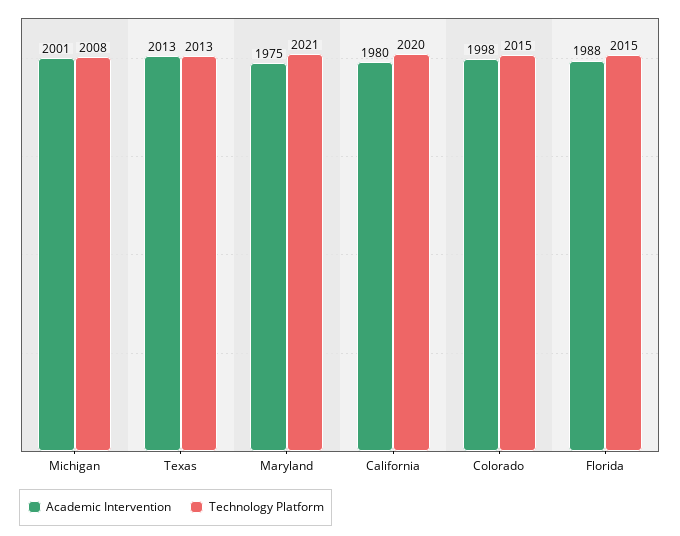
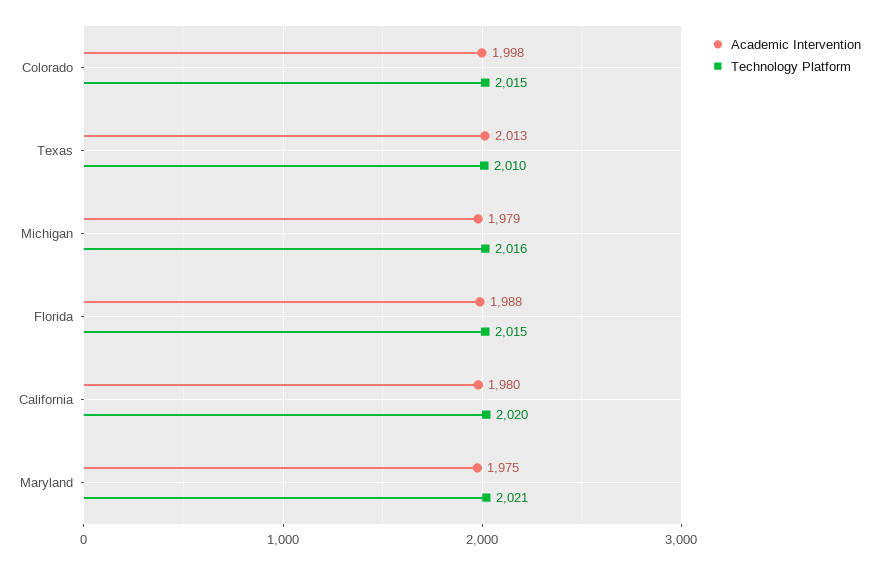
Academic Intervention, Michigan: 2001 -> 1979
Technology Platform, Michigan: 2008 -> 2016
Technology Platform, Texas: 2013 -> 2010

